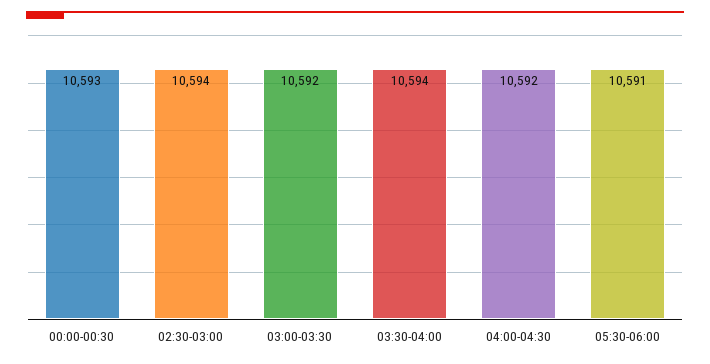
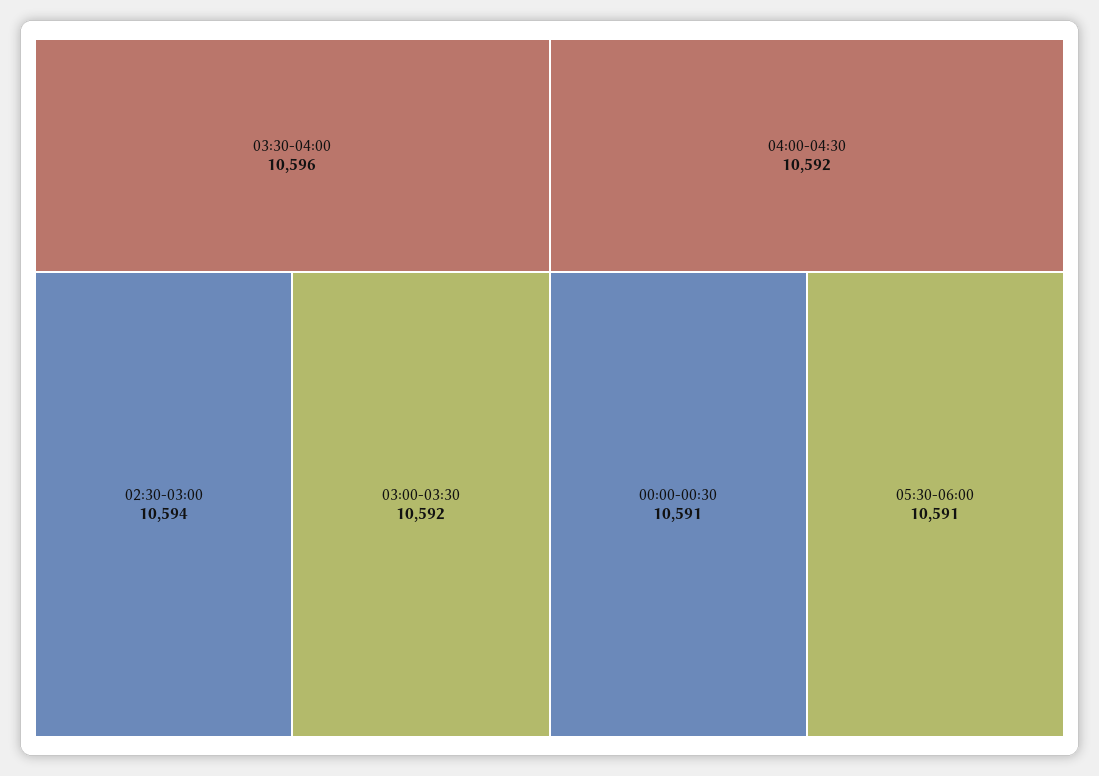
00:00-00:30: 10593 -> 10591
03:30-04:00: 10594 -> 10596

